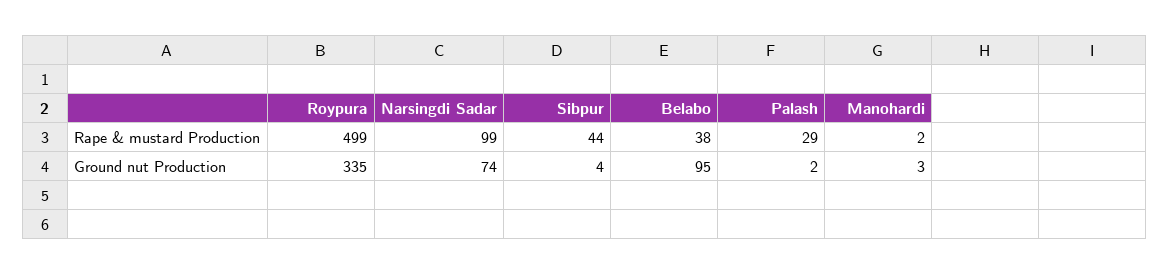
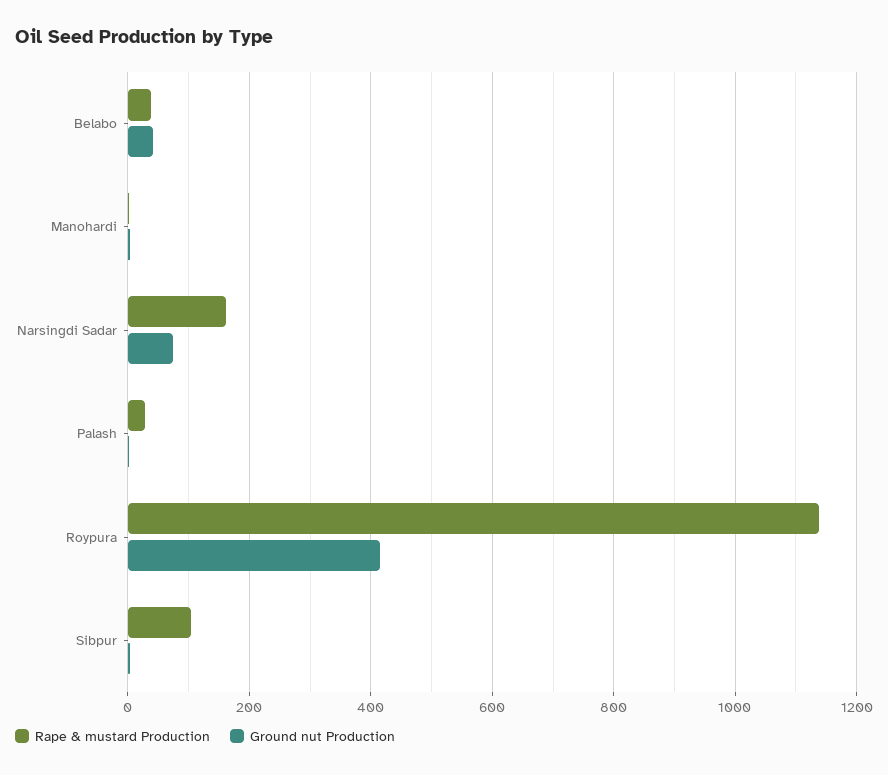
Rape & mustard Production, Roypura: 499 -> 1140
Rape & mustard Production, Narsingdi Sadar: 99 -> 160
Rape & mustard Production, Sibpur: 44 -> 100
Ground nut Production, Roypura: 335 -> 420
Ground nut Production, Belabo: 95 -> 40

